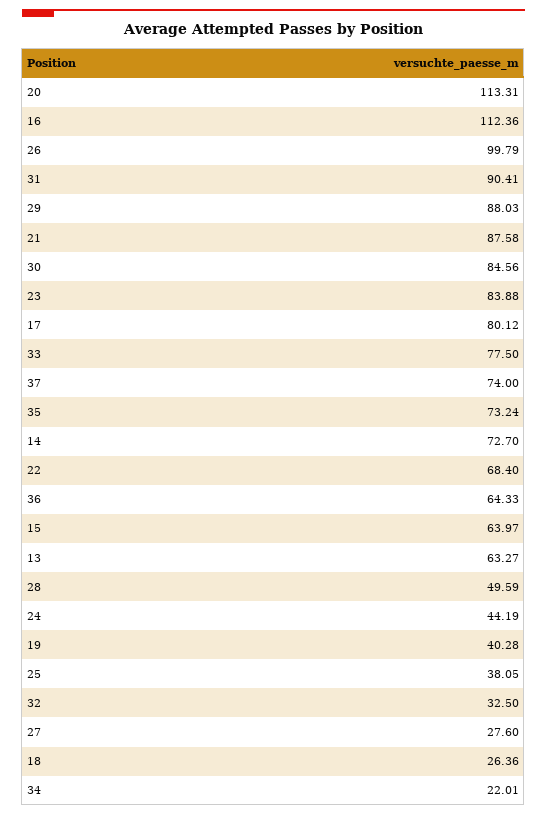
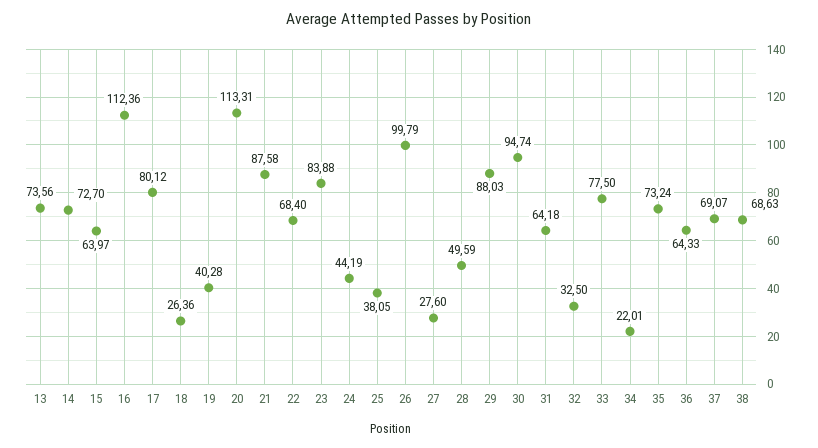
31: 90.41 -> 64.18
30: 84.56 -> 94.74
37: 74 -> 69.07
13: 63.27 -> 73.56
38: none -> 68.63

